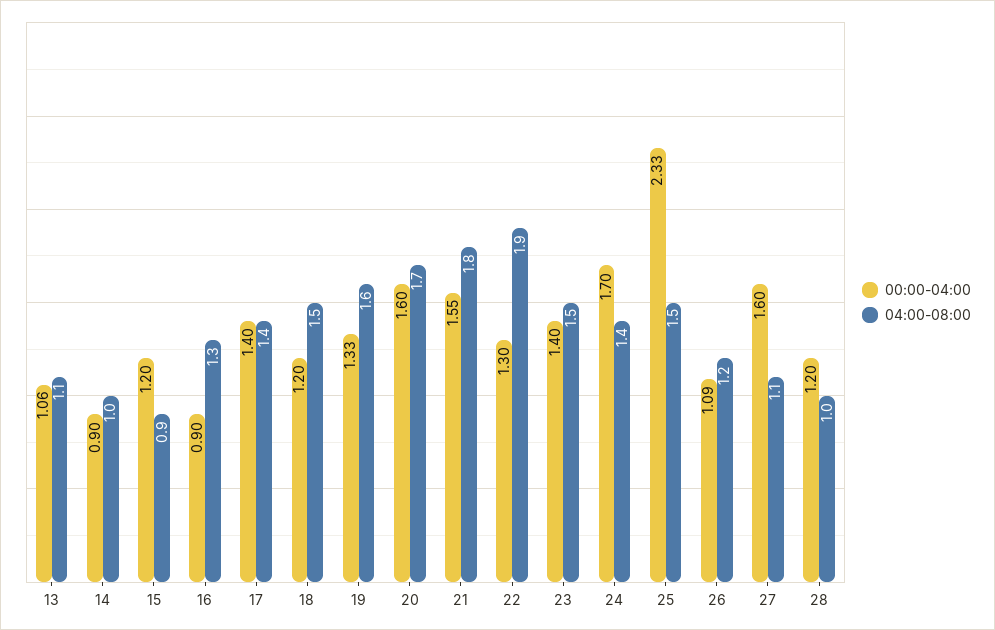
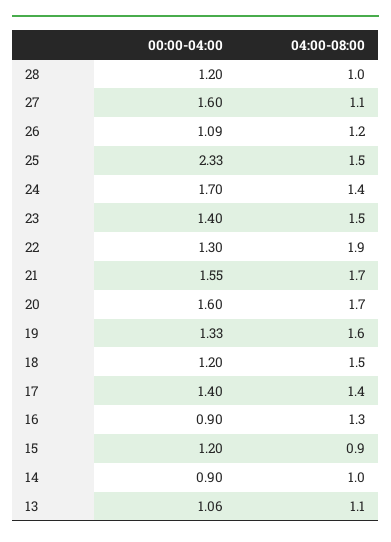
04:00-08:00, 21: 1.8 -> 1.7

